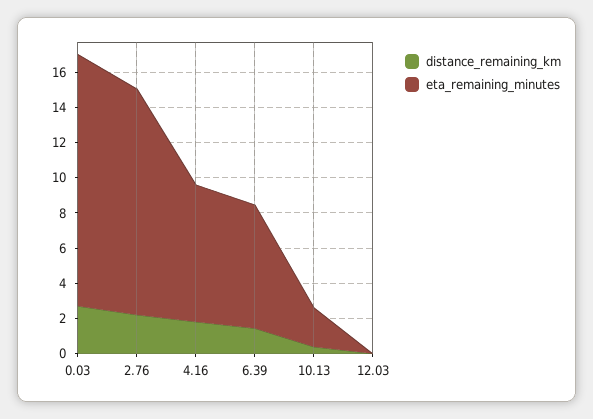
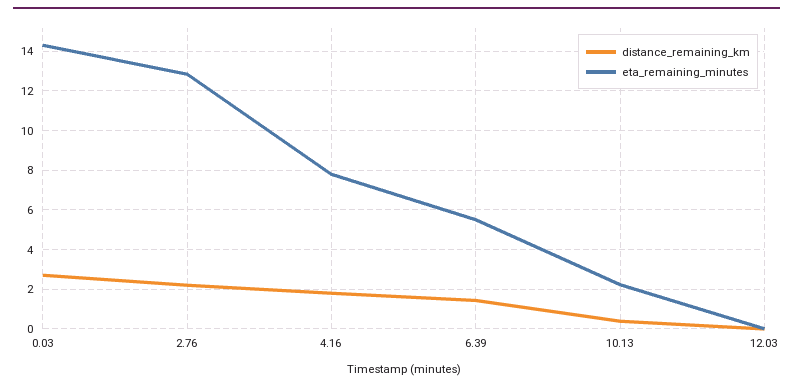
eta_remaining_minutes, 6.39: 7 -> 5.5

